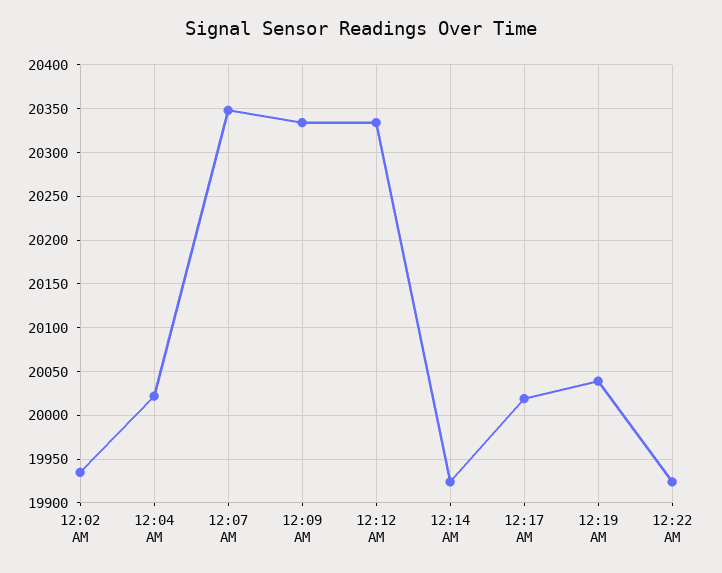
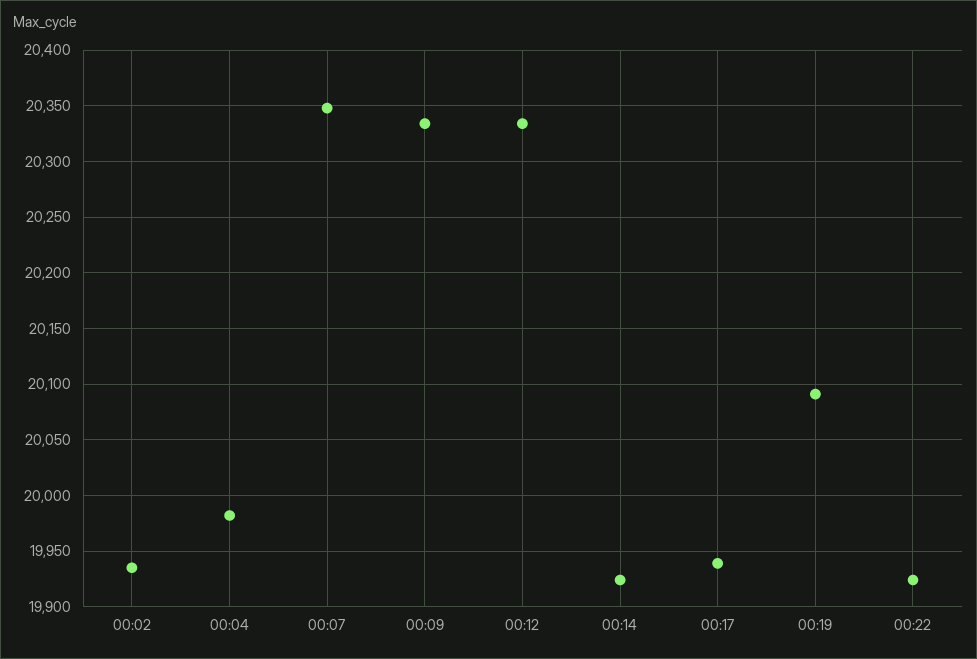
12:04 AM: 20020 -> 19980
12:17 AM: 20020 -> 19940
12:19 AM: 20040 -> 20090

